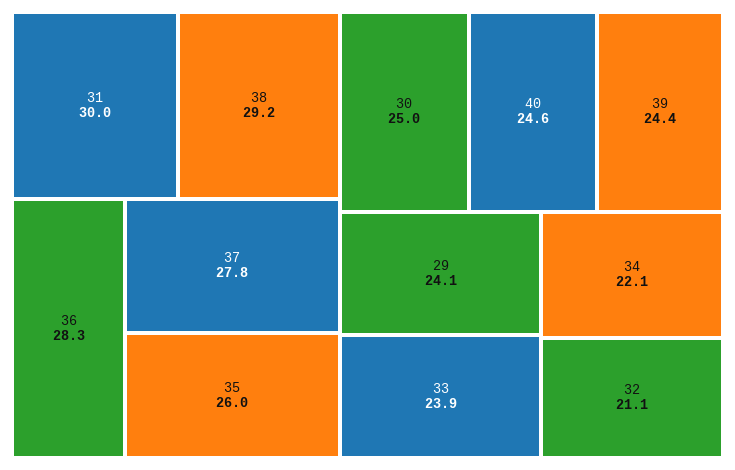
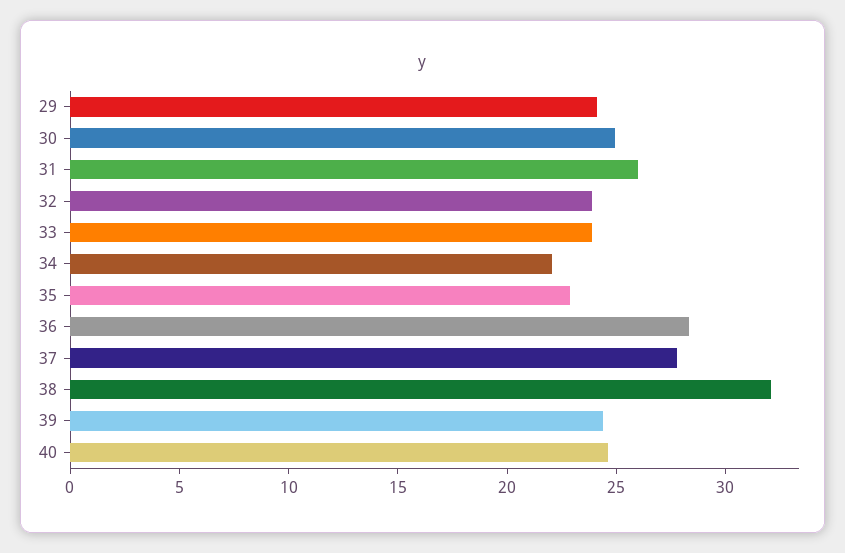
31: 30 -> 26
38: 29.2 -> 32
35: 26 -> 23
32: 21.1 -> 24

